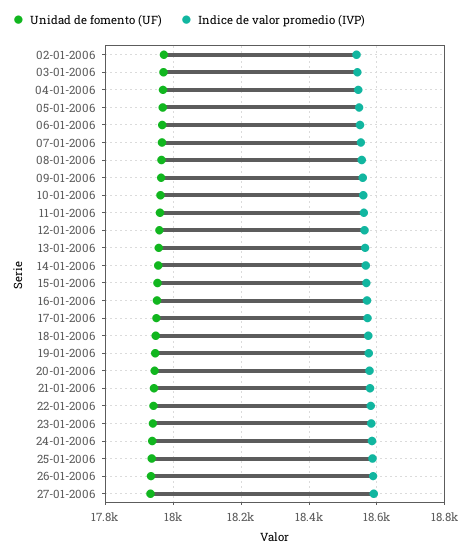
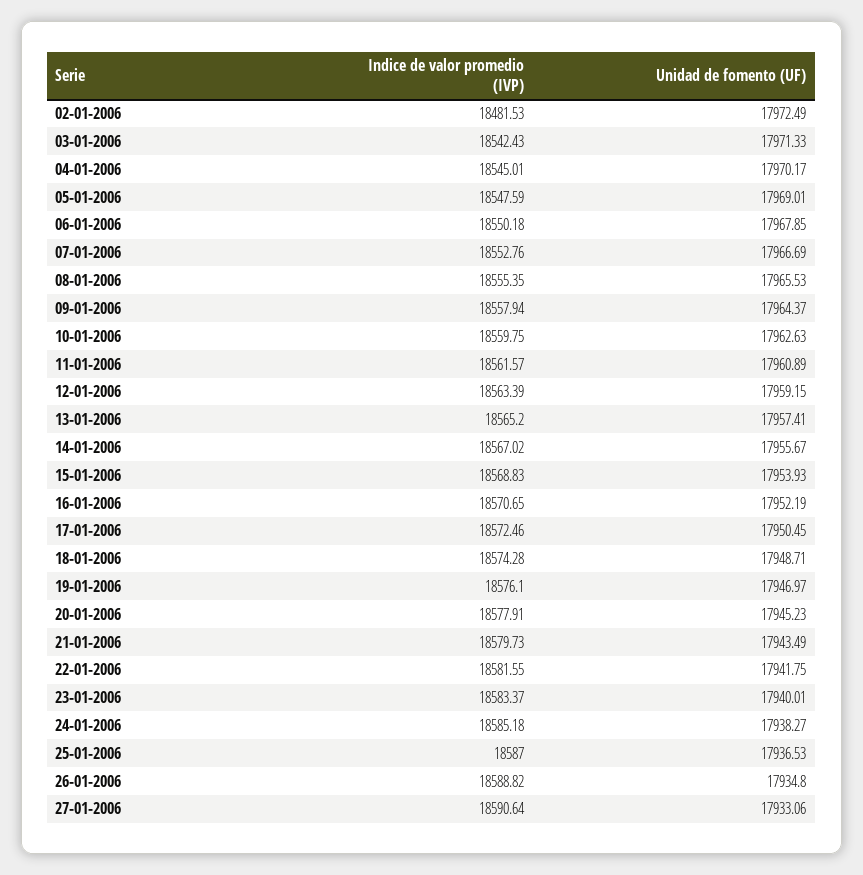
Indice de valor promedio (IVP), 02-01-2006: 18540 -> 18481.53

